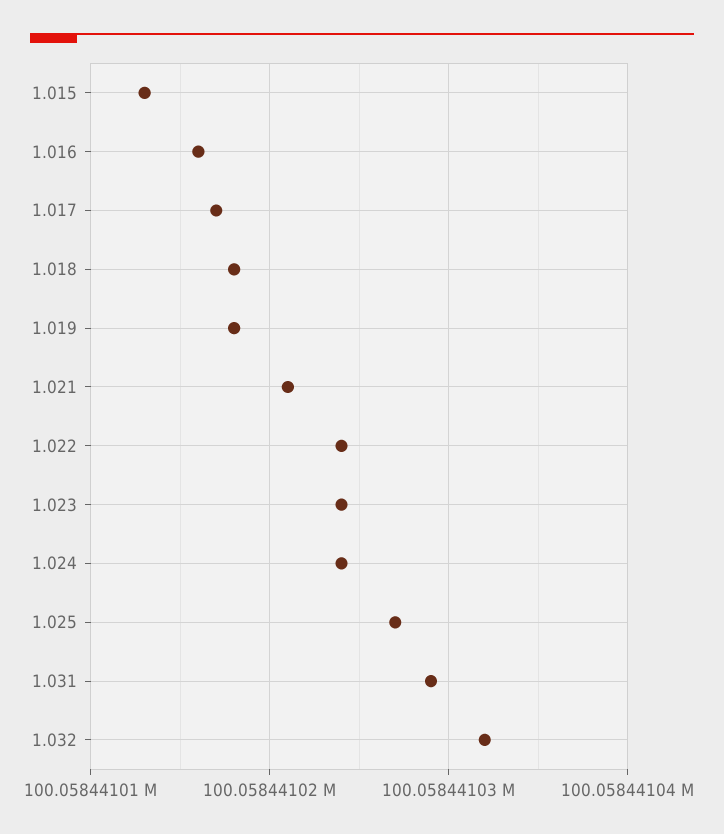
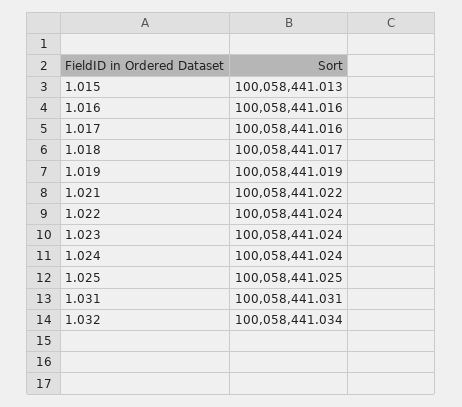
1.017: 100058441.017 -> 100058441.016
1.018: 100058441.018 -> 100058441.017
1.019: 100058441.018 -> 100058441.019
1.021: 100058441.021 -> 100058441.022
1.025: 100058441.027 -> 100058441.025
1.031: 100058441.029 -> 100058441.031
1.032: 100058441.032 -> 100058441.034

